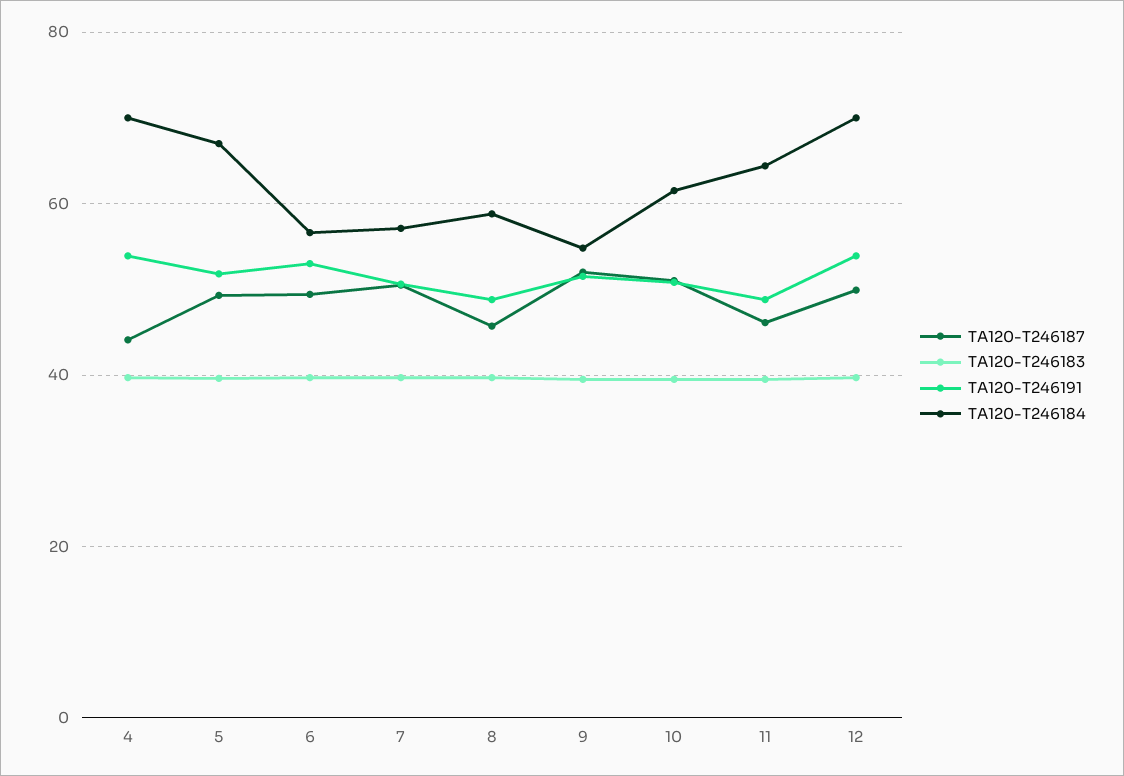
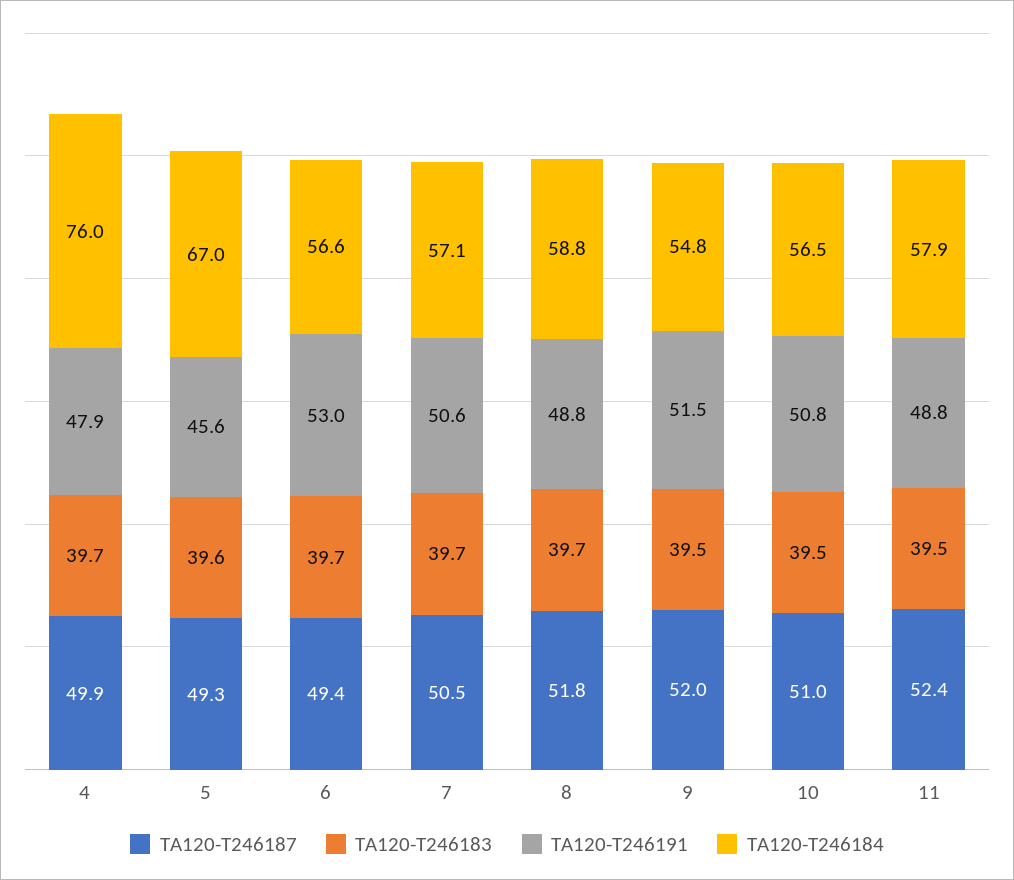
TA120-T246187, 4: 44 -> 49.9
TA120-T246191, 4: 54 -> 47.9
TA120-T246184, 4: 70 -> 76
TA120-T246191, 5: 52 -> 45.6
TA120-T246187, 8: 46 -> 51.8
TA120-T246184, 10: 62 -> 56.5
TA120-T246187, 11: 46 -> 52.4
TA120-T246184, 11: 64 -> 57.9
TA120-T246187, 12: 50 -> none
TA120-T246183, 12: 40 -> none
TA120-T246191, 12: 54 -> none
TA120-T246184, 12: 70 -> none

